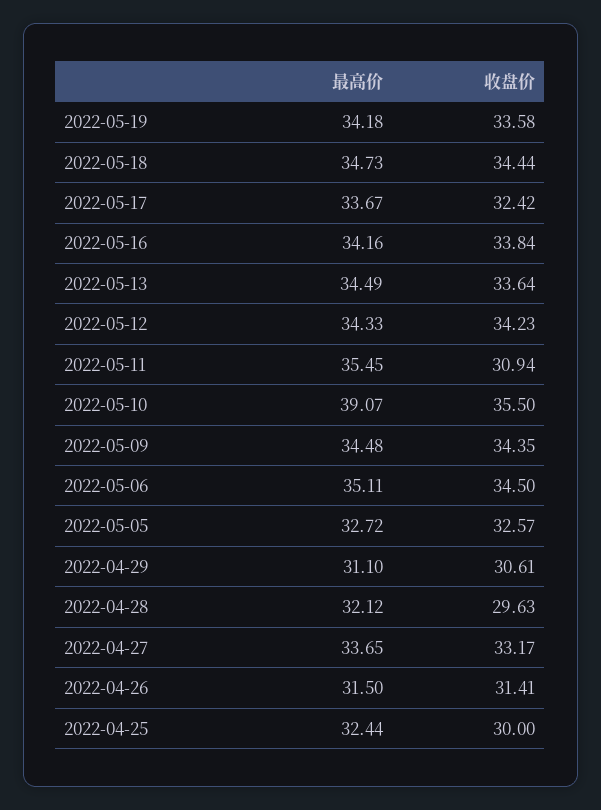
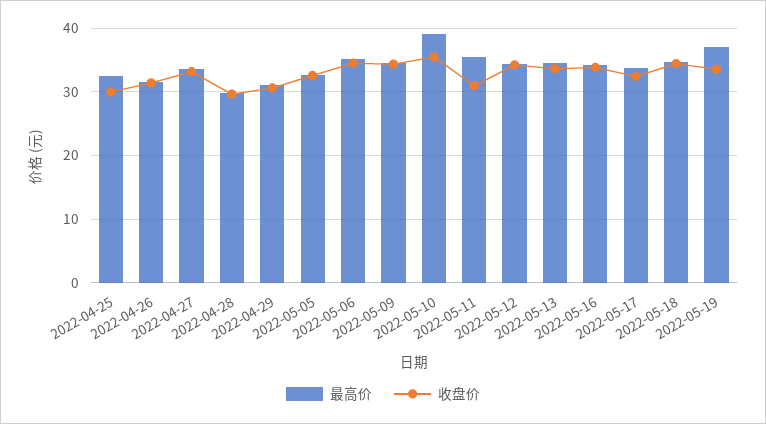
最高价, 2022-05-19: 34.18 -> 37
最高价, 2022-04-28: 32.12 -> 30

